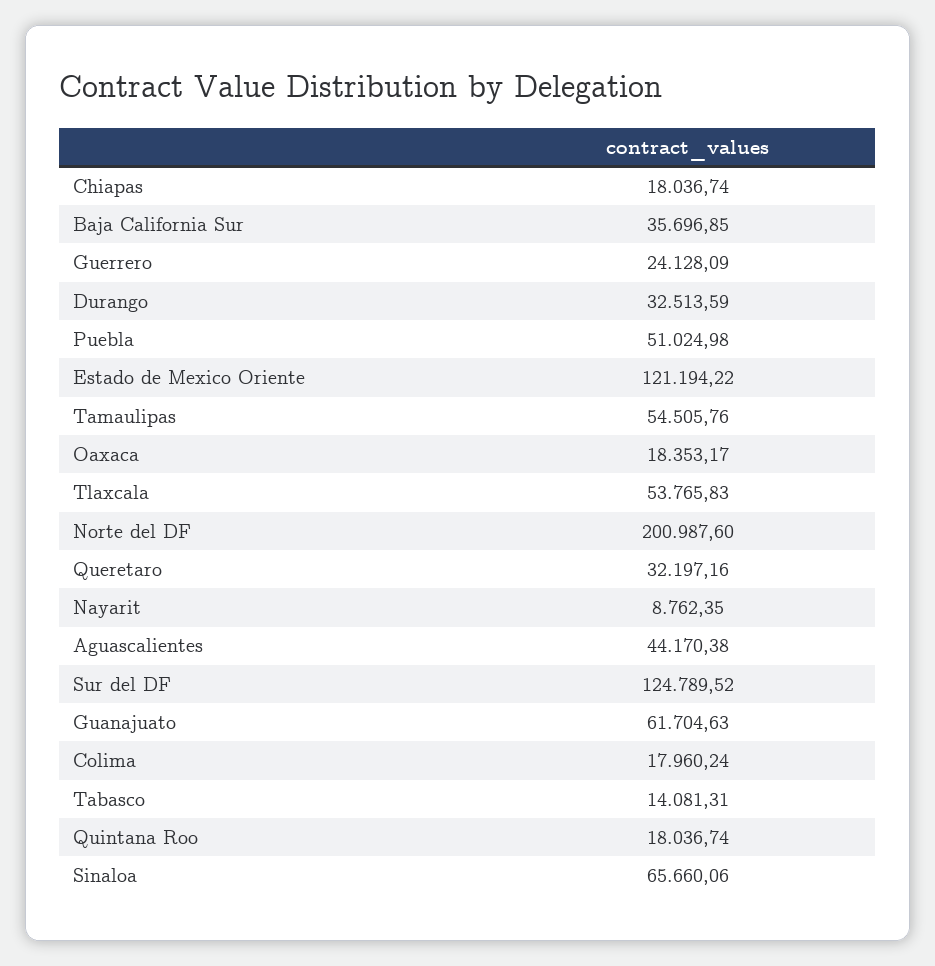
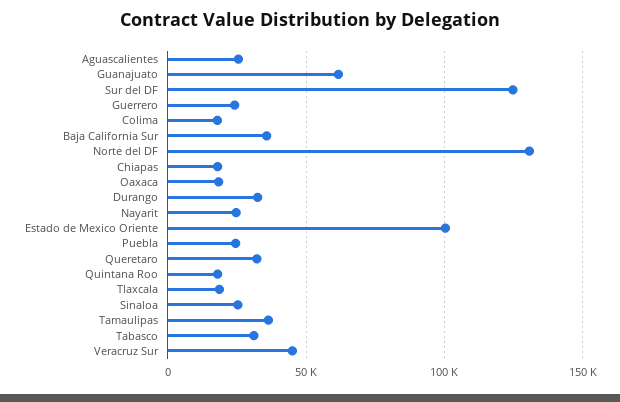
Puebla: 51024.98 -> 25000
Estado de Mexico Oriente: 121194.22 -> 100000
Tamaulipas: 54505.76 -> 35000
Tlaxcala: 53765.83 -> 20000
Norte del DF: 200987.6 -> 130000
Nayarit: 8762.35 -> 25000
Aguascalientes: 44170.38 -> 25000
Tabasco: 14081.31 -> 30000
Sinaloa: 65660.06 -> 25000
Veracruz Sur: none -> 45000

